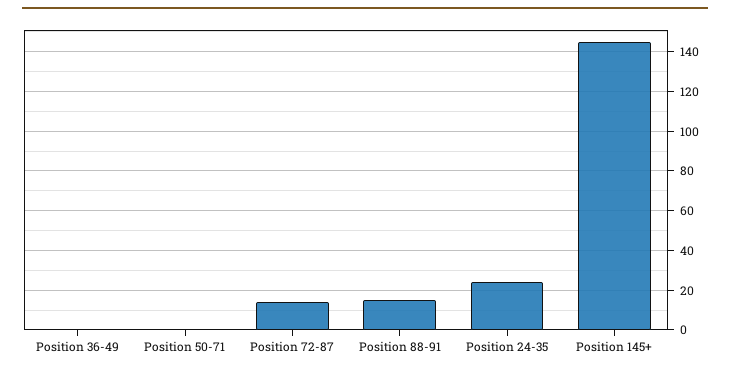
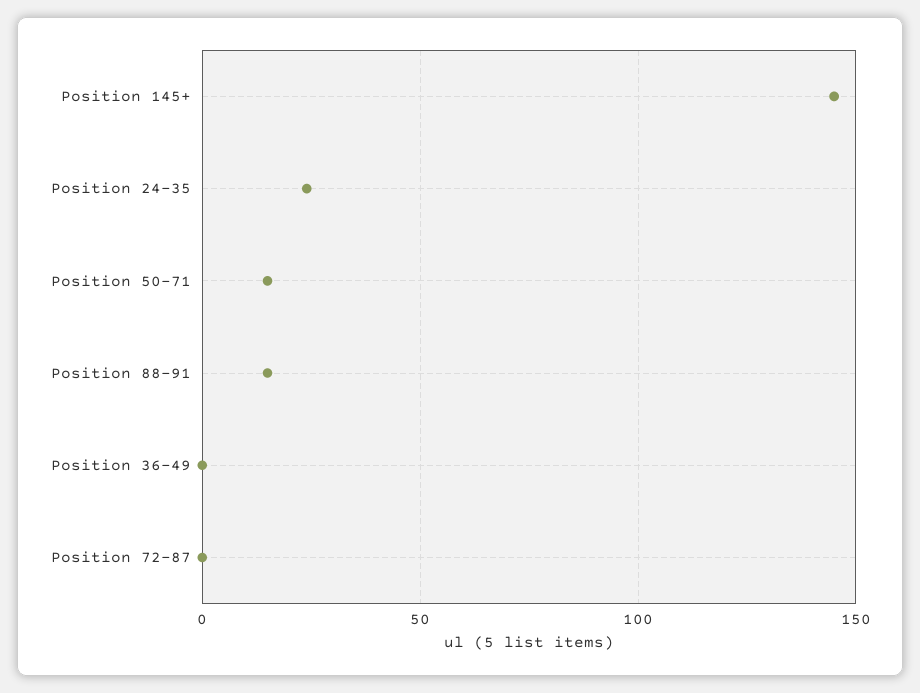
Position 50-71: 0 -> 15
Position 72-87: 15 -> 0

